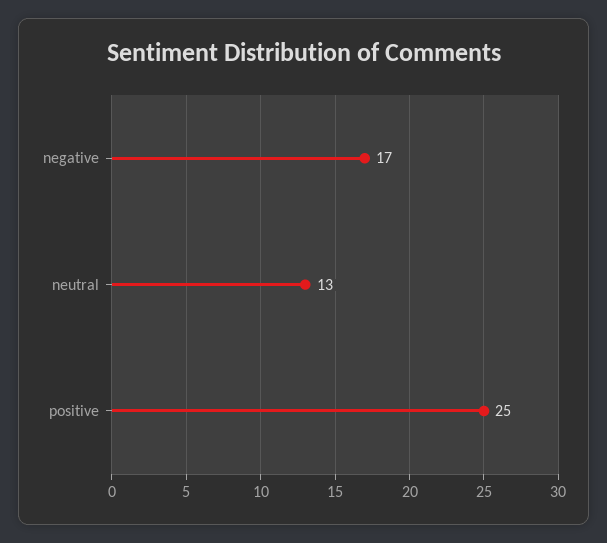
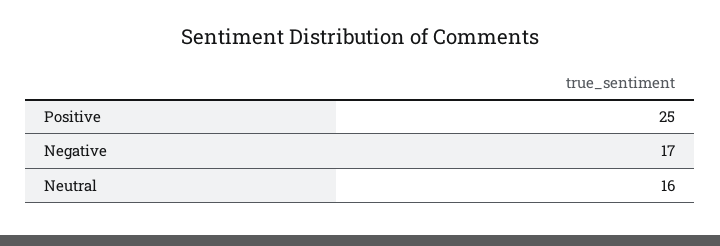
neutral: 13 -> 16

